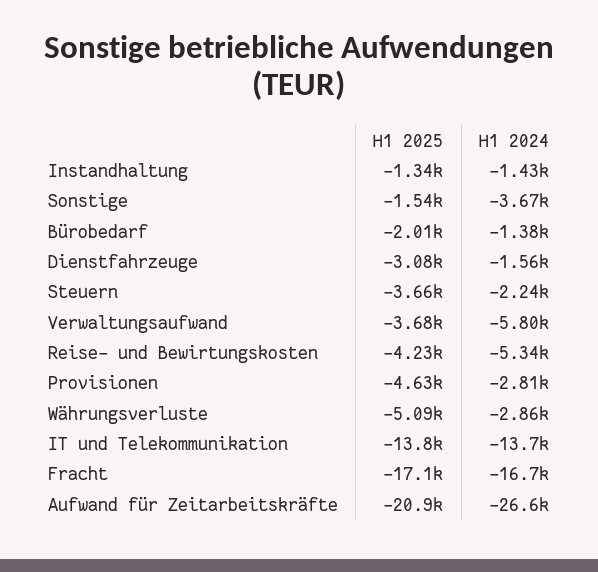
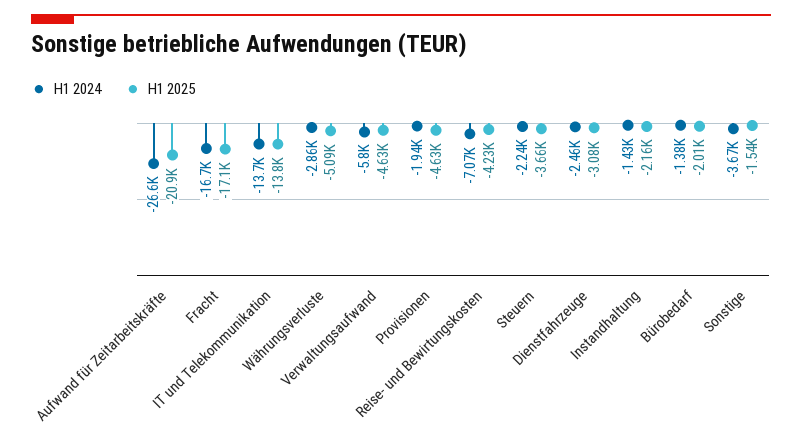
H1 2025, Instandhaltung: -1340 -> -2160
H1 2024, Dienstfahrzeuge: -1560 -> -2460
H1 2025, Verwaltungsaufwand: -3680 -> -4630
H1 2024, Reise- und Bewirtungskosten: -5340 -> -7070
H1 2024, Provisionen: -2810 -> -1940

